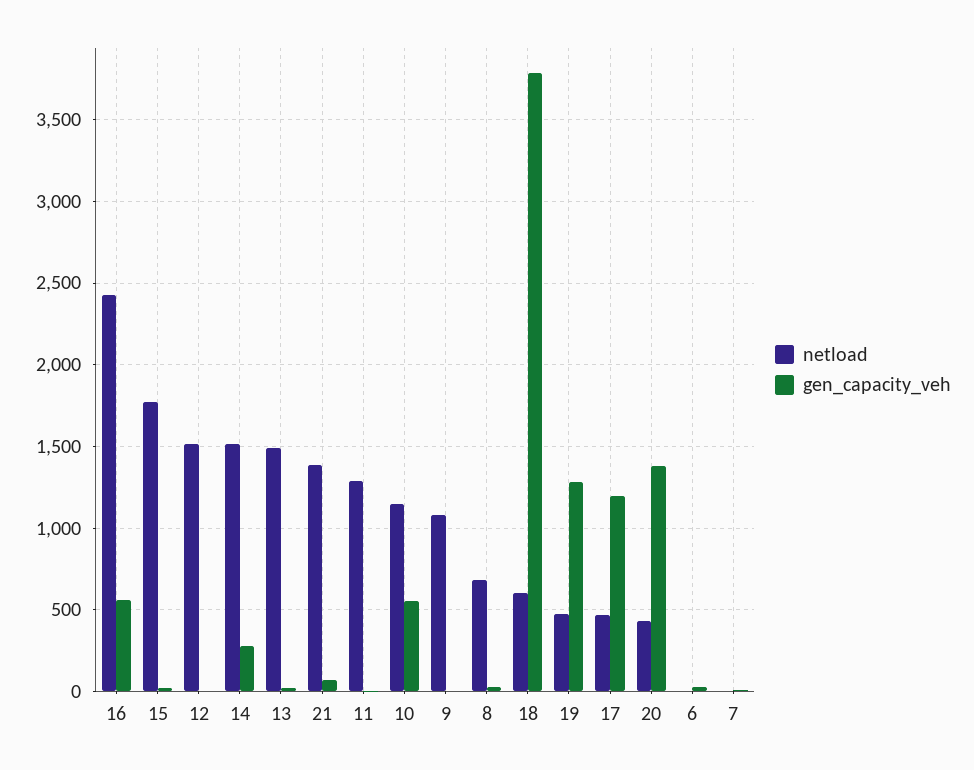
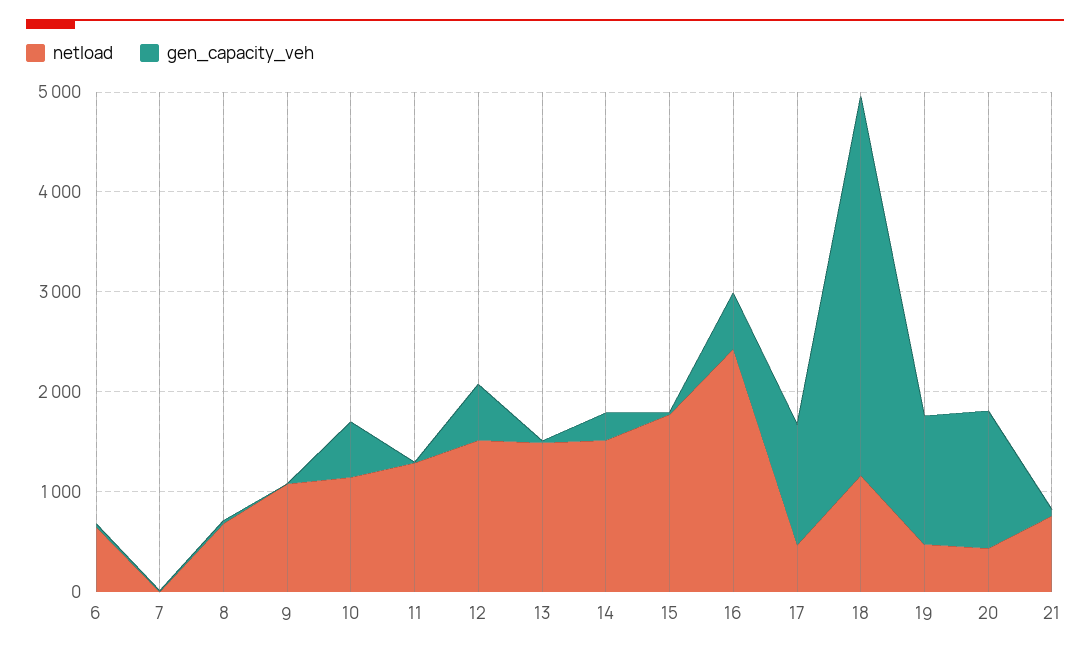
gen_capacity_veh, 12: 0 -> 600
netload, 21: 1400 -> 800
netload, 18: 600 -> 1200
netload, 6: 0 -> 600

